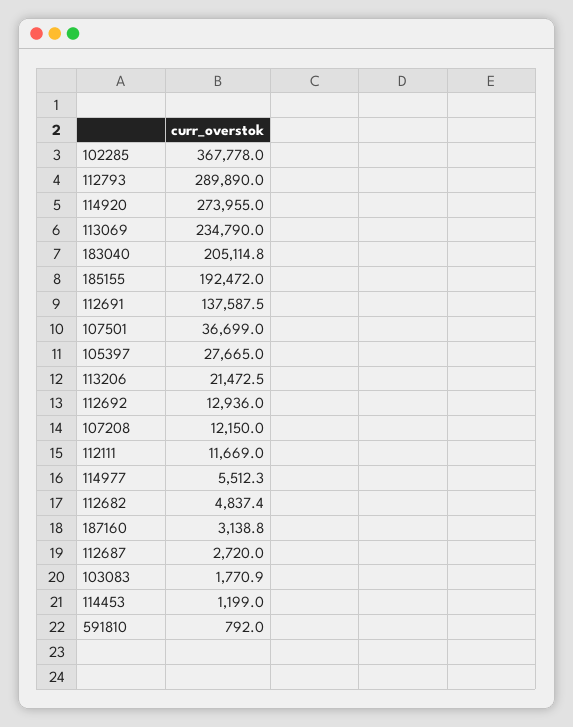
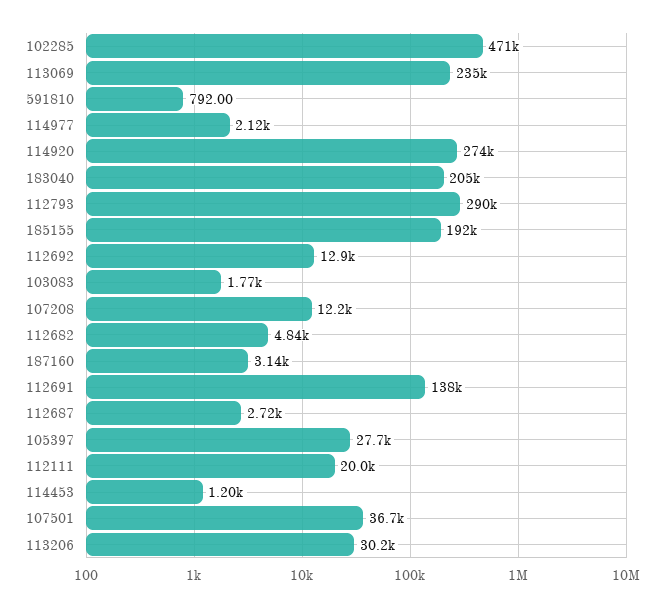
102285: 367778 -> 471000
113206: 21472.5 -> 30200
112111: 11669 -> 20000
114977: 5512.3 -> 2120

